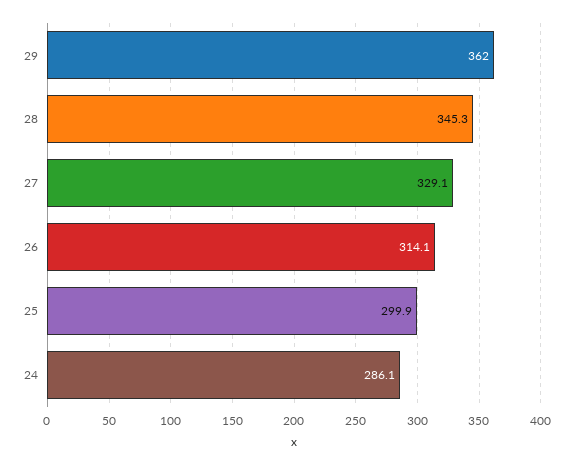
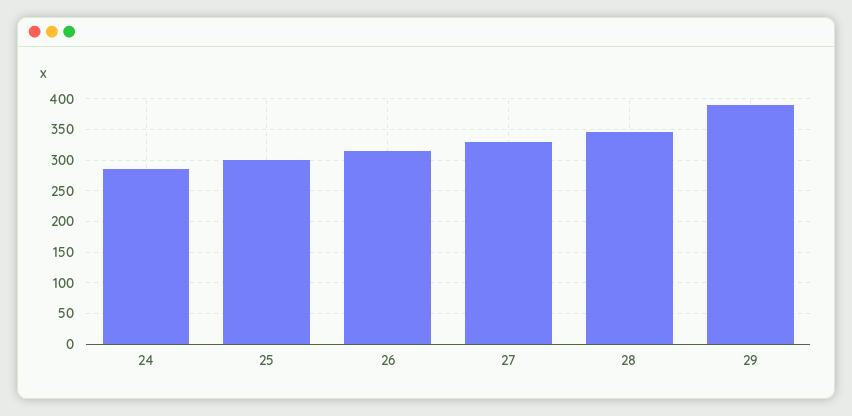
29: 362 -> 390

